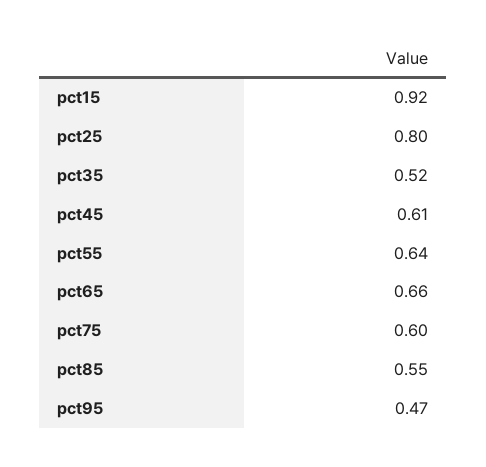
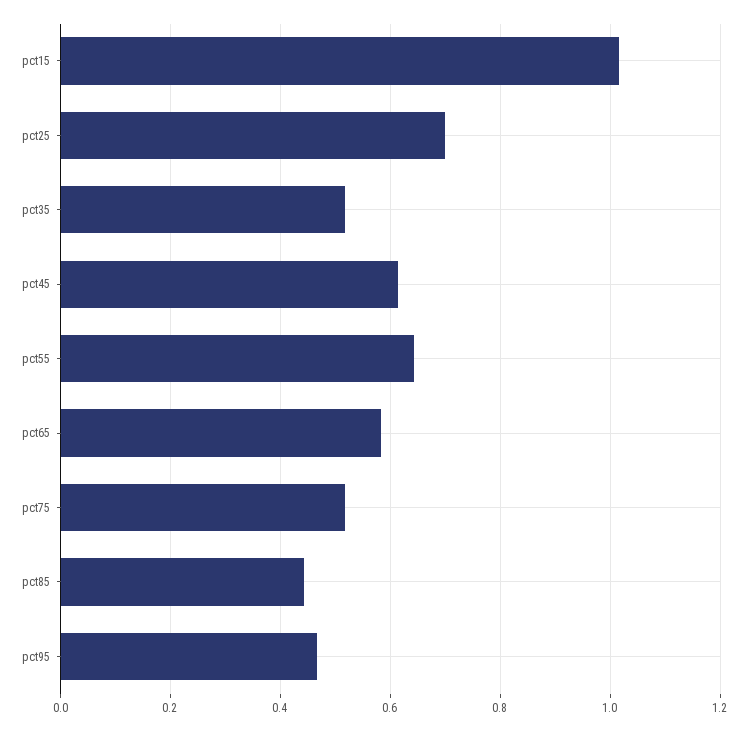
pct15: 0.92 -> 1.02
pct25: 0.8 -> 0.7
pct65: 0.66 -> 0.58
pct75: 0.6 -> 0.52
pct85: 0.55 -> 0.44

